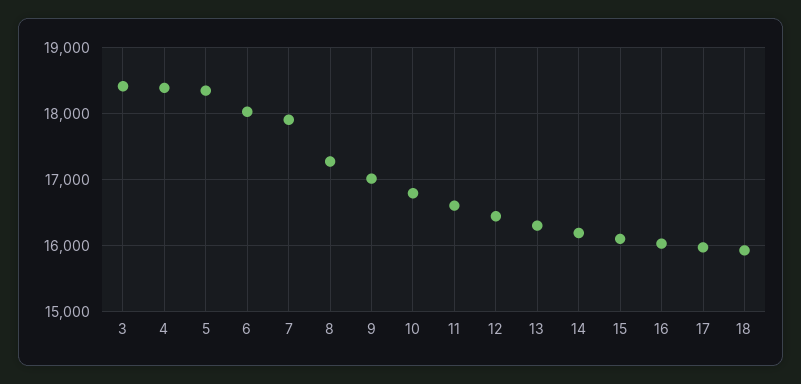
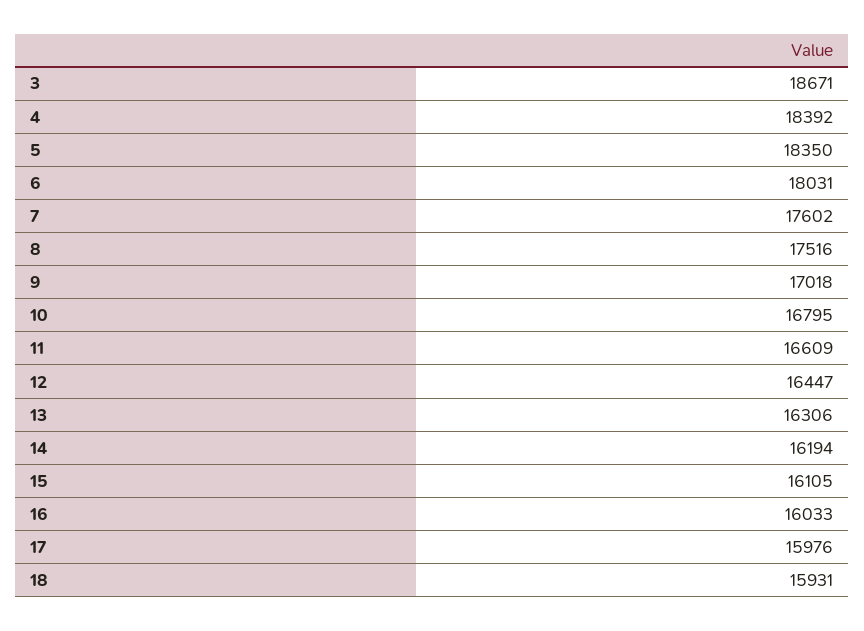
3: 18400 -> 18671
7: 17900 -> 17602
8: 17300 -> 17516

